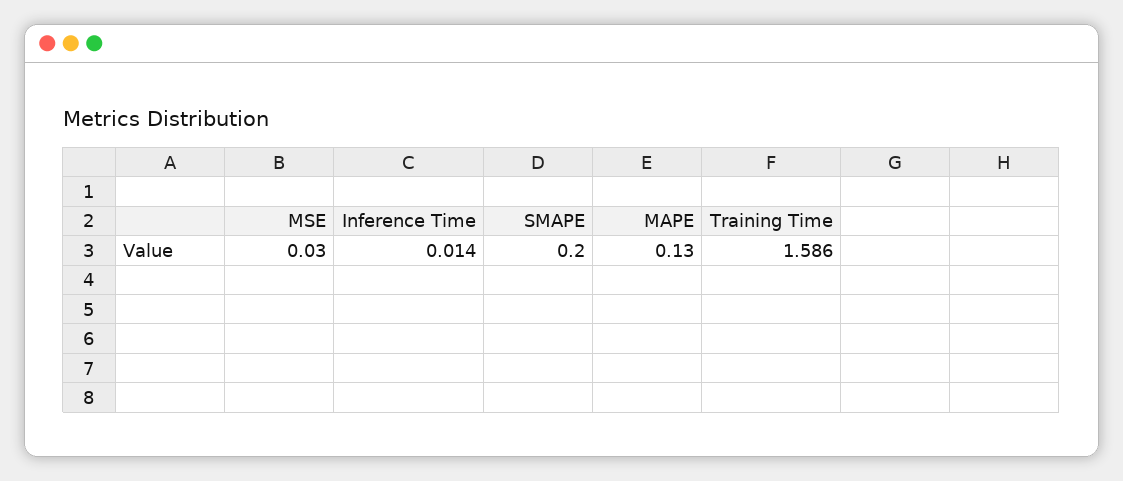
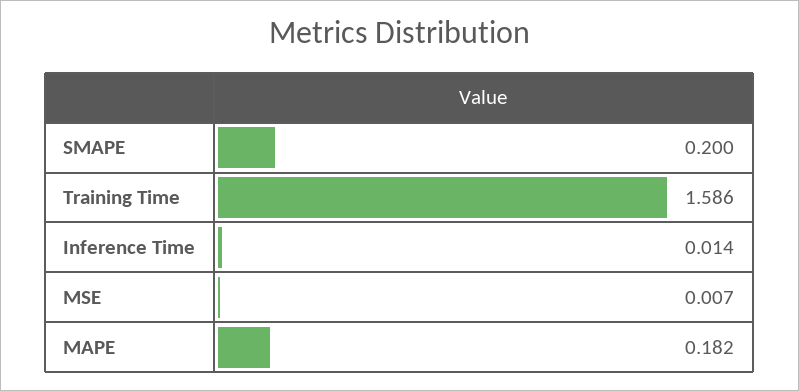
MSE: 0.03 -> 0.007
MAPE: 0.13 -> 0.182

